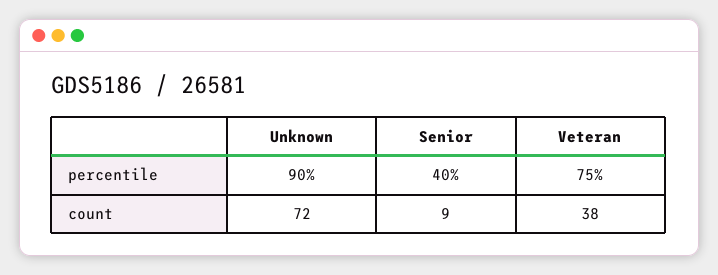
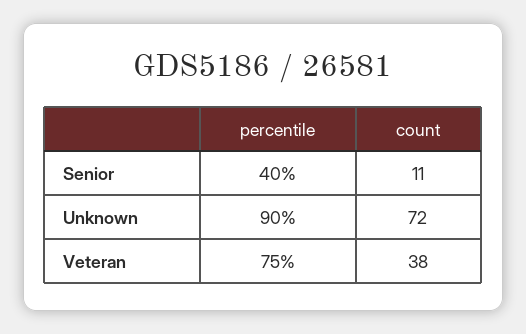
Senior, count: 9 -> 11

